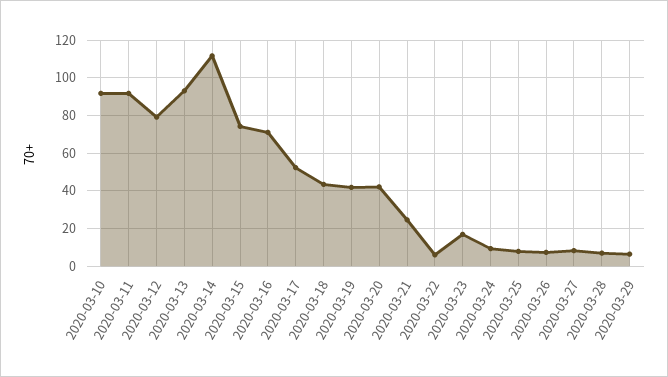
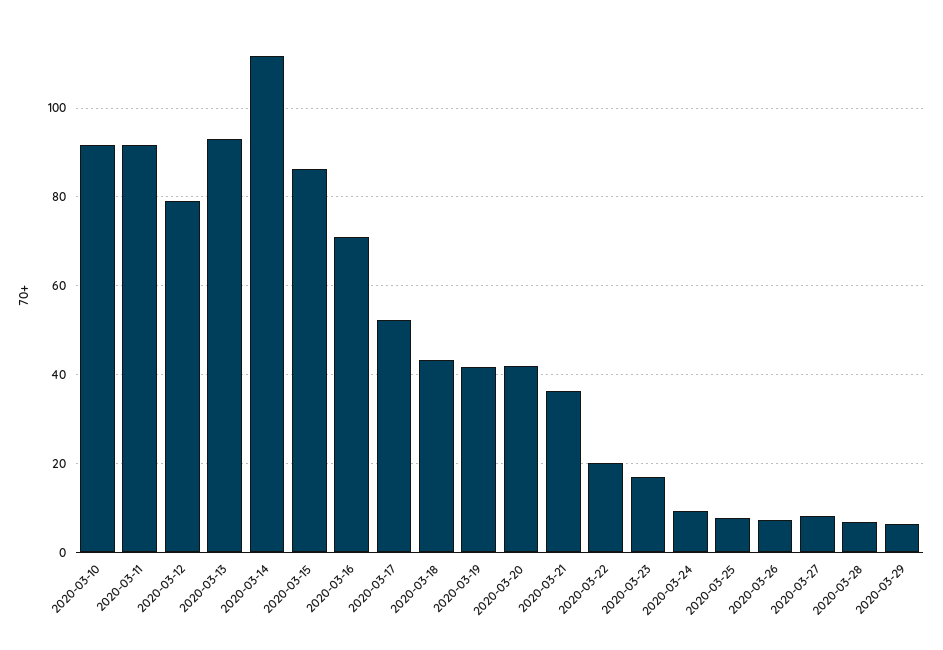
2020-03-15: 75 -> 86
2020-03-21: 25 -> 36
2020-03-22: 5 -> 20

